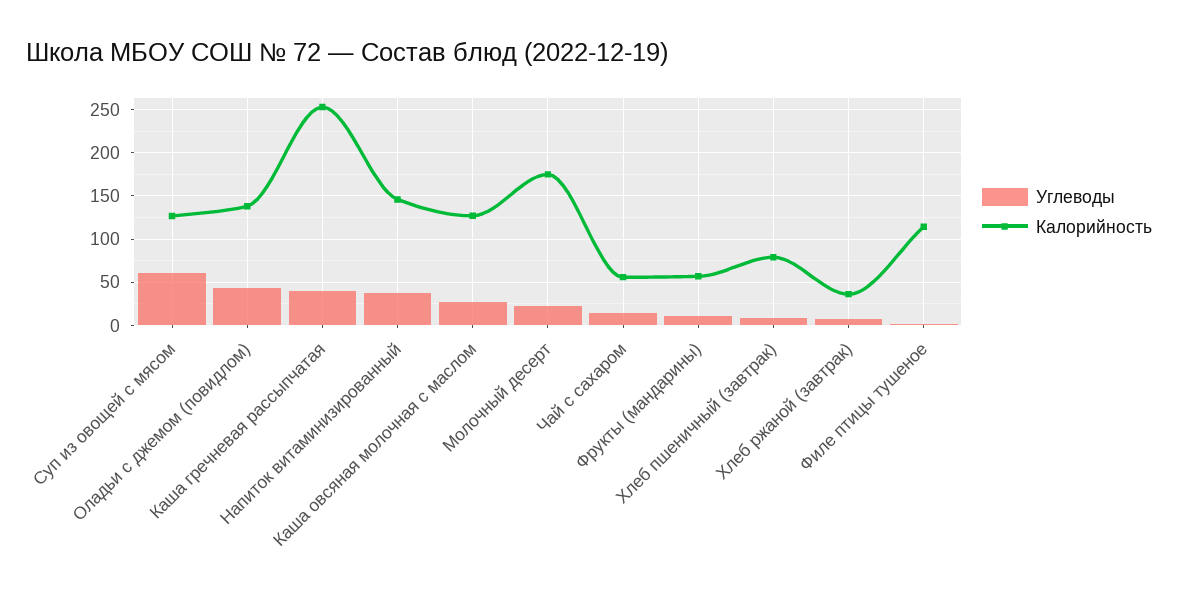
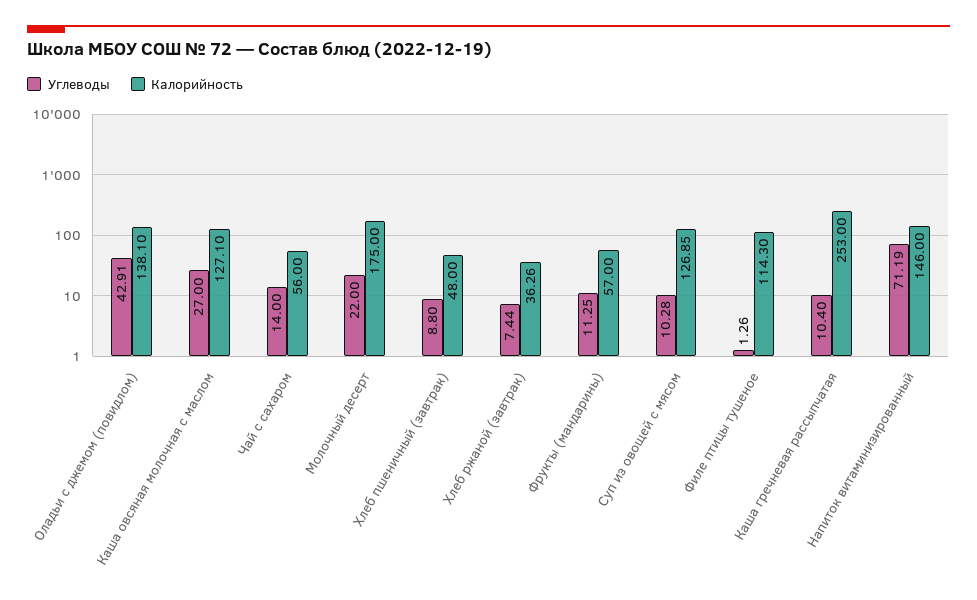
Углеводы, Суп из овощей с мясом: 60 -> 10.28
Углеводы, Каша гречневая рассыпчатая: 40 -> 10.4
Углеводы, Напиток витаминизированный: 40 -> 71.19
Калорийность, Хлеб пшеничный (завтрак): 80 -> 48

